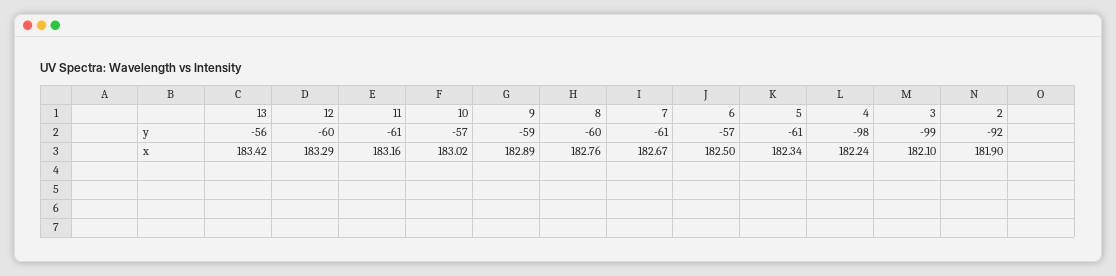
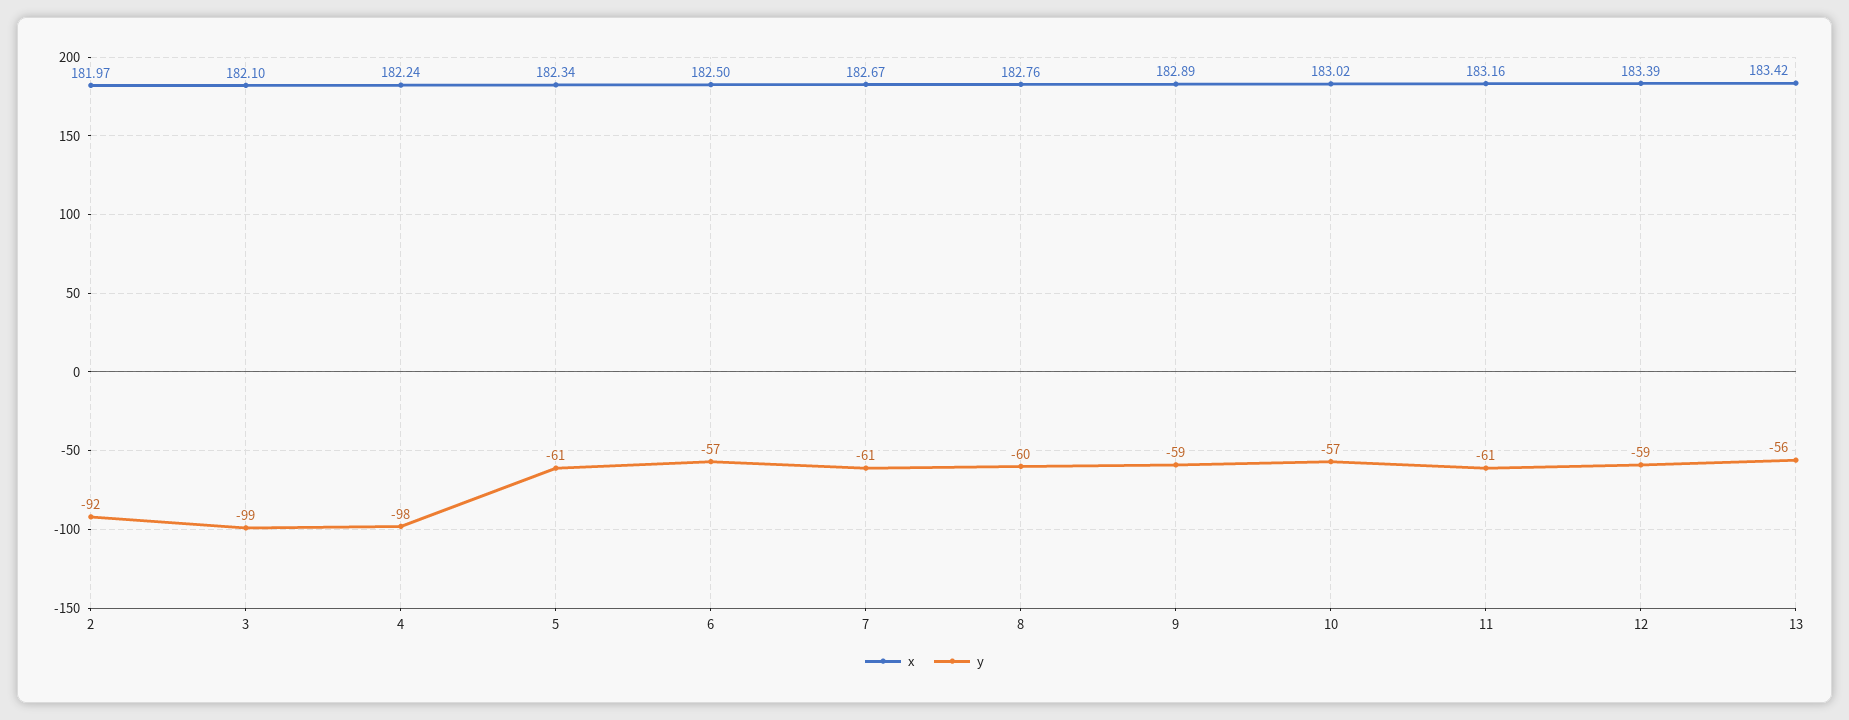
y, 12: -60 -> -59
x, 12: 183.29 -> 183.39
x, 2: 181.9 -> 181.97

